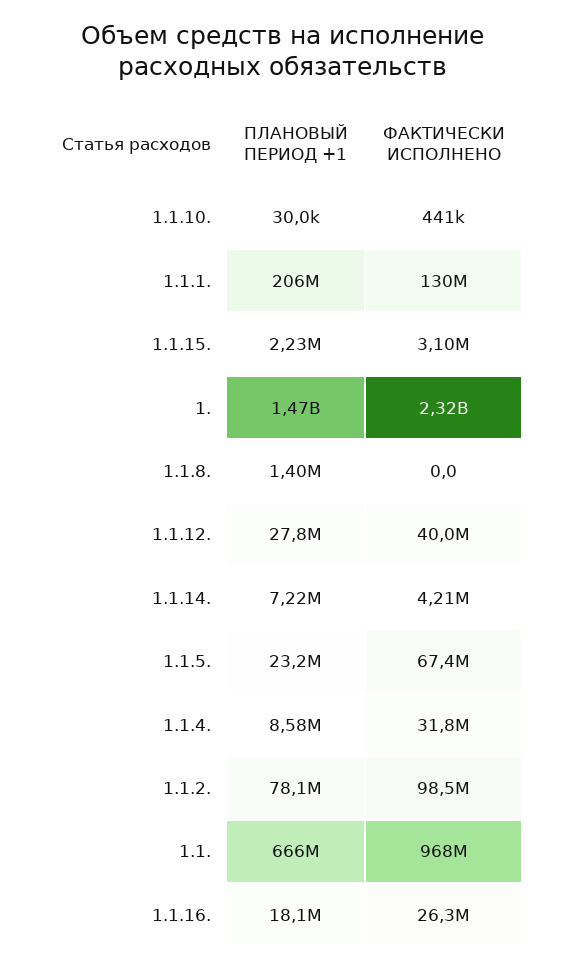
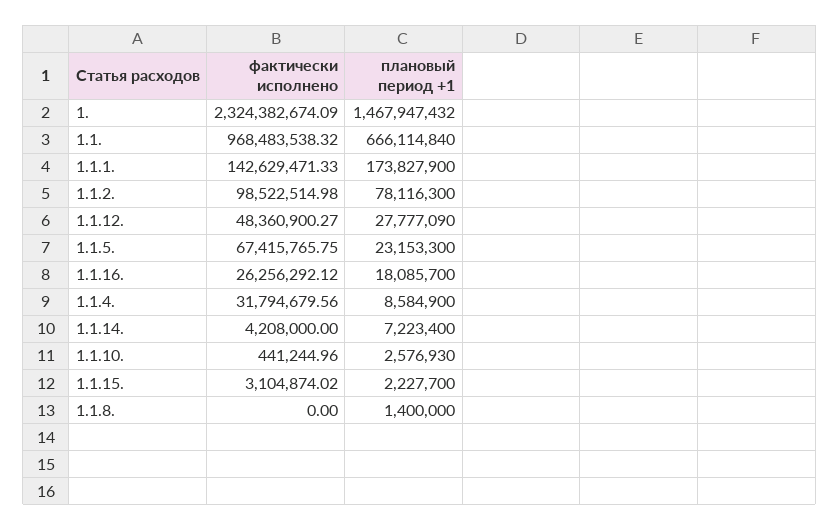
ПЛАНОВЫЙ ПЕРИОД +1, 1.1.10.: 30000 -> 2576930
ПЛАНОВЫЙ ПЕРИОД +1, 1.1.1.: 206000000 -> 173827900
ФАКТИЧЕСКИ ИСПОЛНЕНО, 1.1.1.: 130000000 -> 142629471.33
ФАКТИЧЕСКИ ИСПОЛНЕНО, 1.1.12.: 40000000 -> 48360900.27

